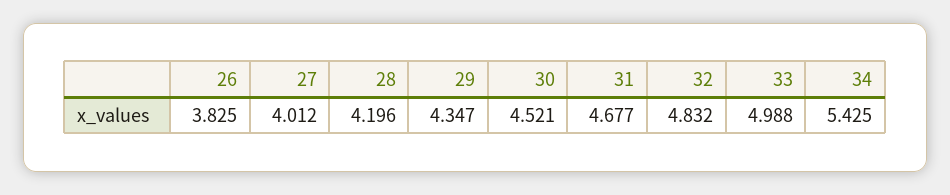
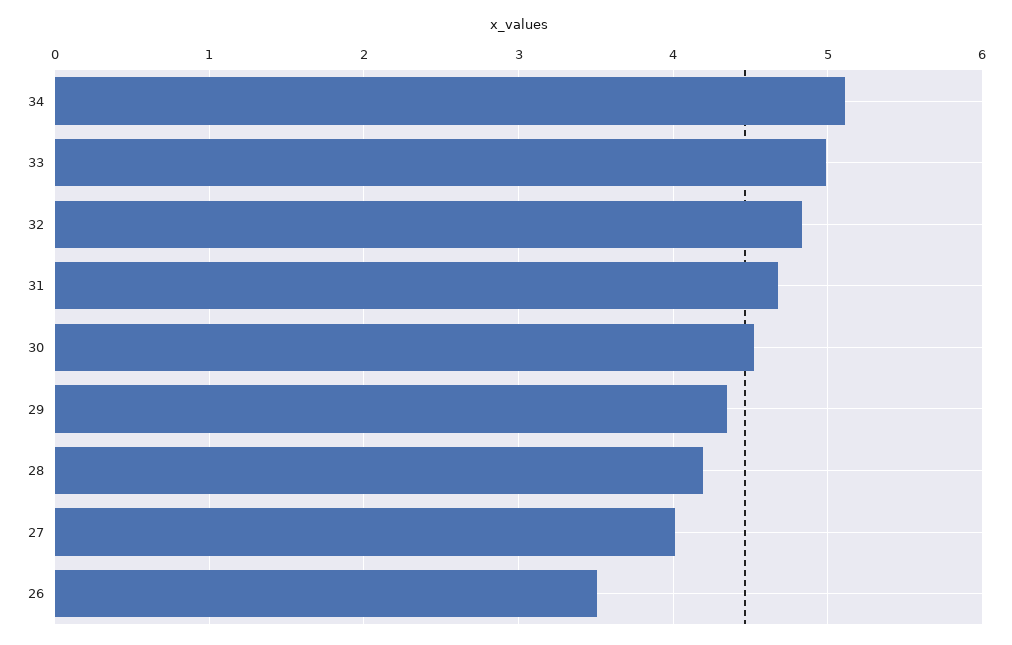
26: 3.825 -> 3.5
34: 5.425 -> 5.1

